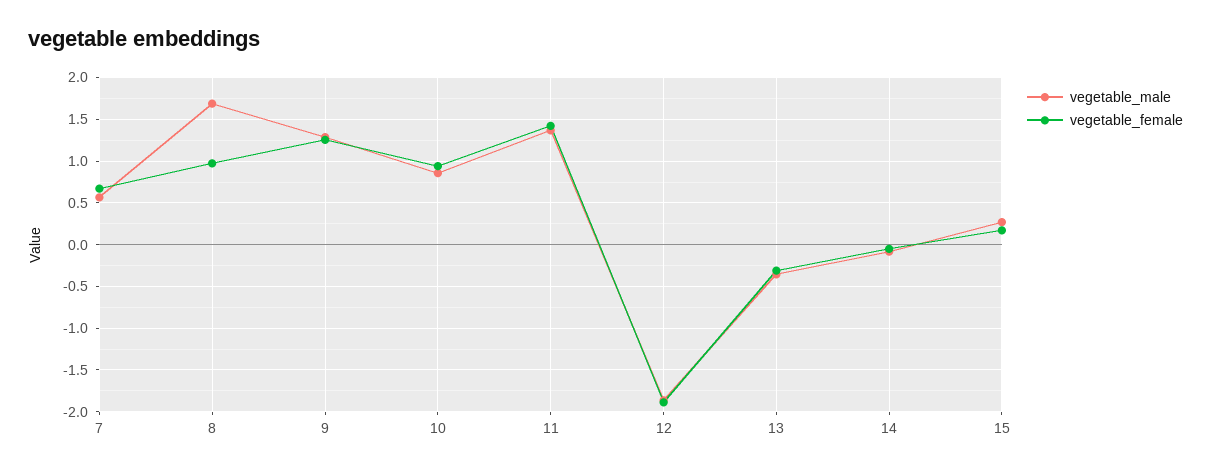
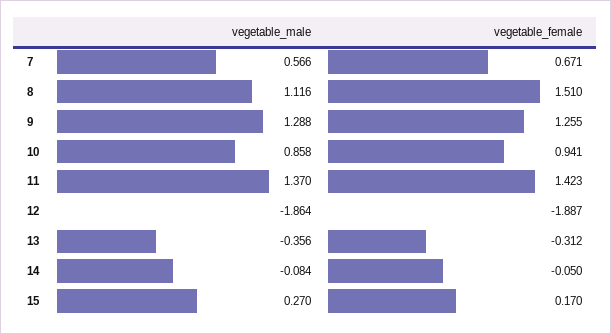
vegetable_male, 8: 1.7 -> 1.116
vegetable_female, 8: 1 -> 1.51

